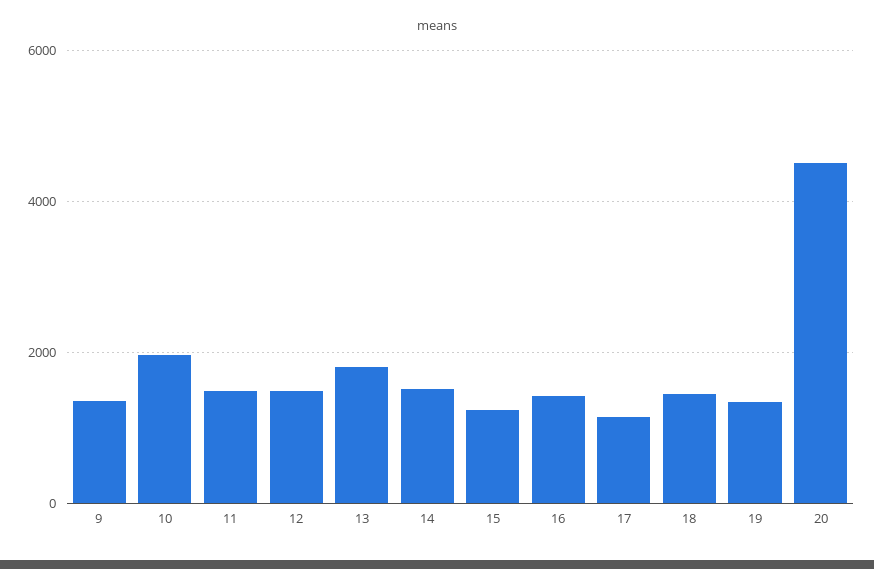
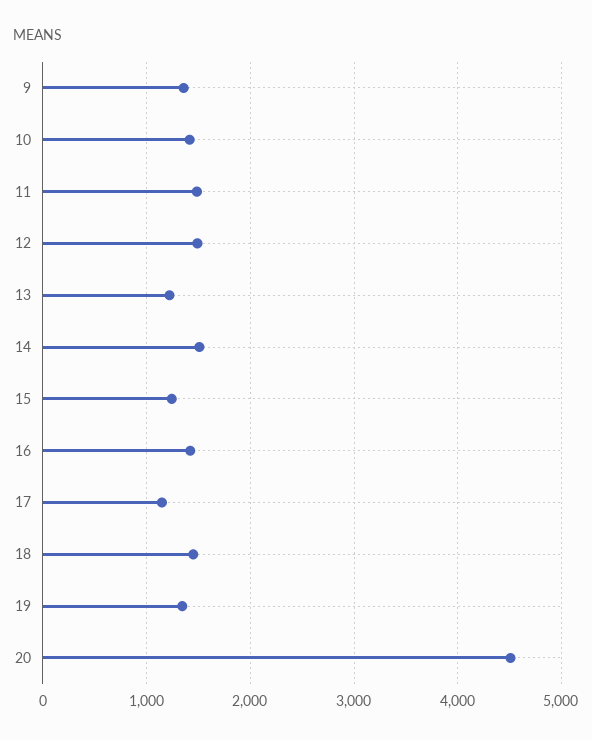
10: 2000 -> 1400
13: 1800 -> 1200

